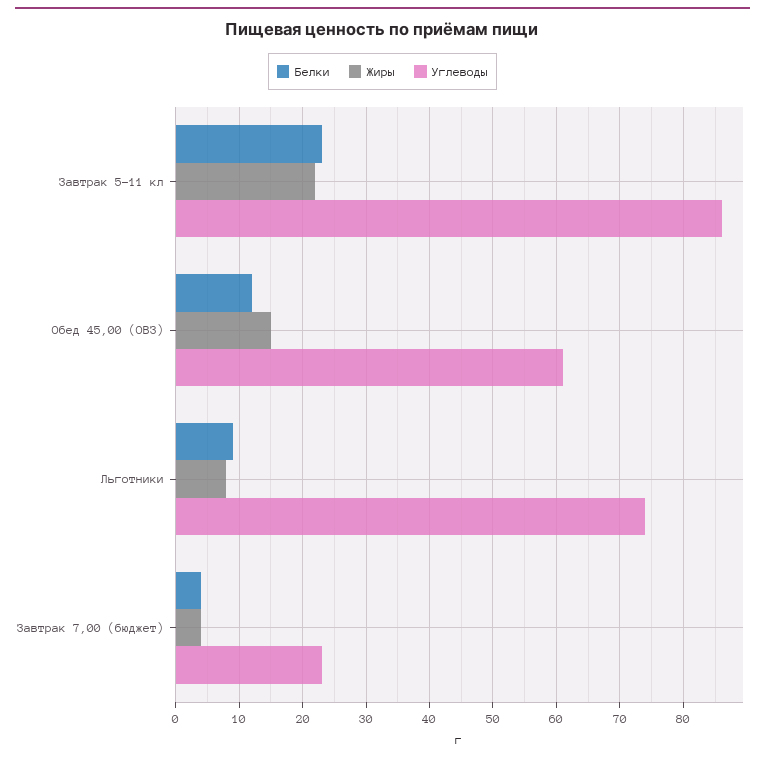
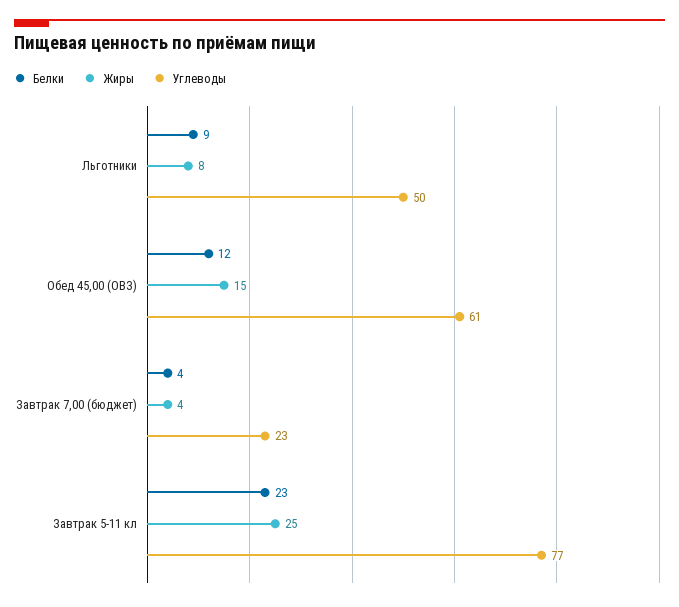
Жиры, Завтрак 5-11 кл: 22 -> 25
Углеводы, Завтрак 5-11 кл: 86 -> 77
Углеводы, Льготники: 74 -> 50

